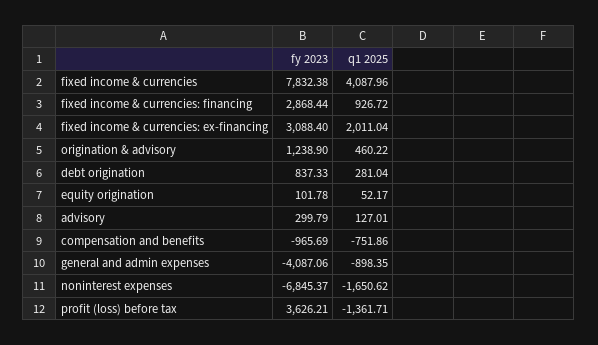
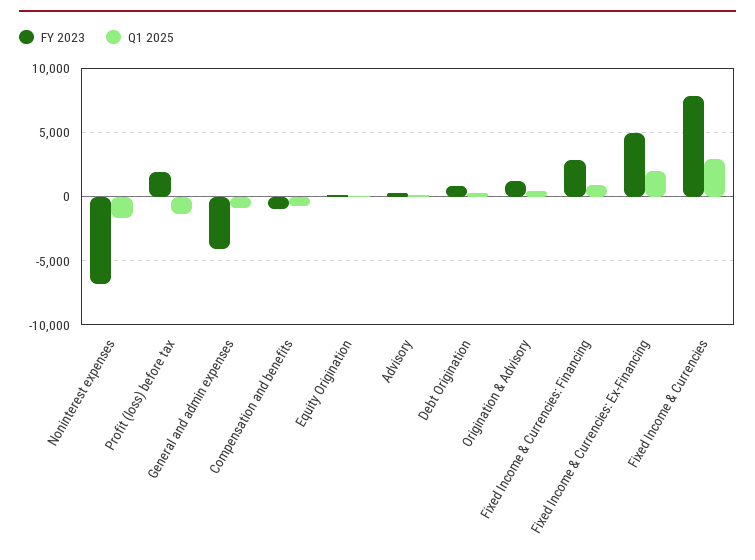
q1 2025, fixed income & currencies: 4087.96 -> 3000
fy 2023, fixed income & currencies: ex-financing: 3088.4 -> 5000
fy 2023, profit (loss) before tax: 3626.21 -> 2000

